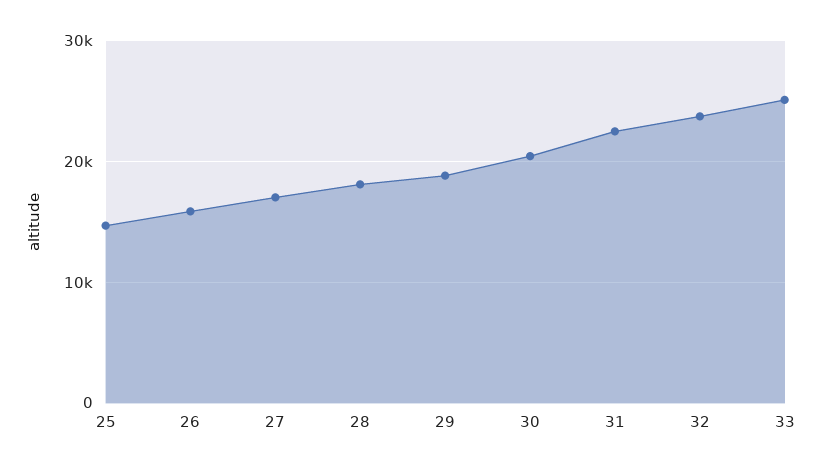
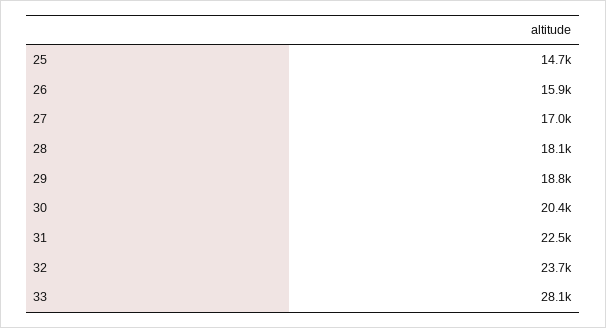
33: 25000 -> 28100

